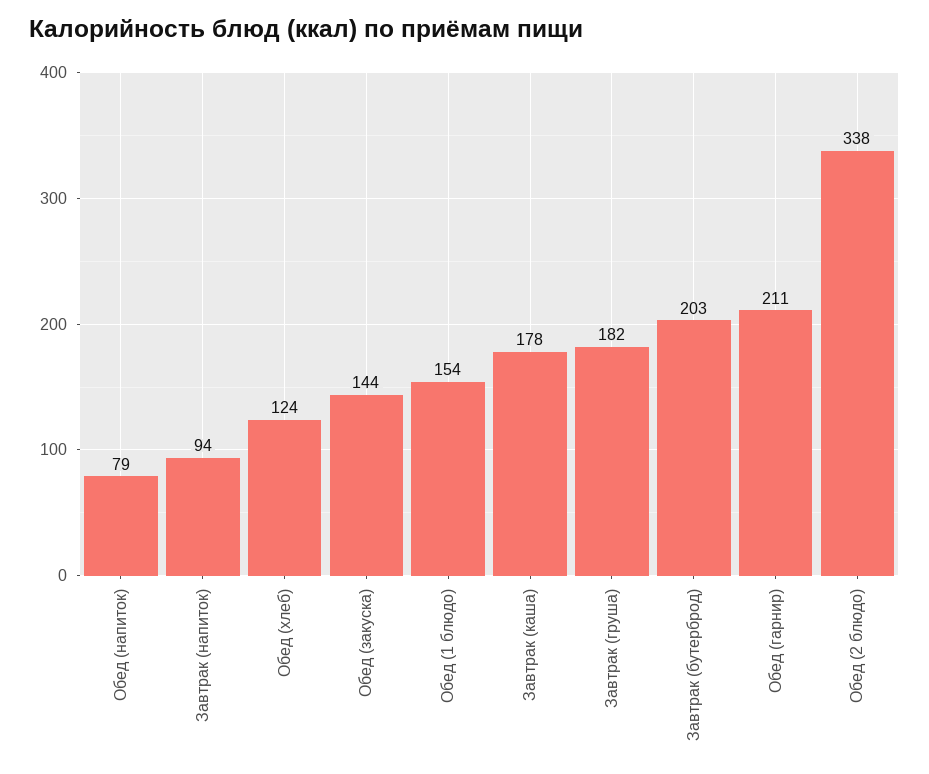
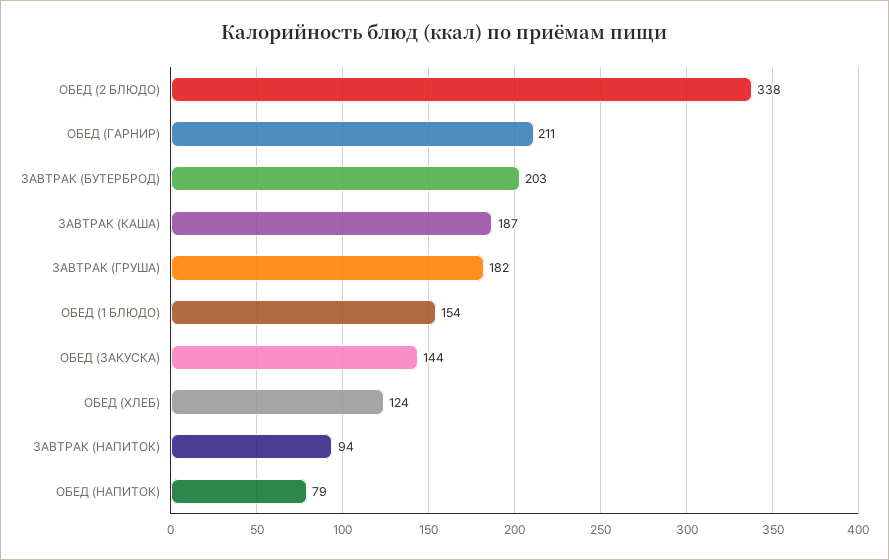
Завтрак (каша): 178 -> 187

